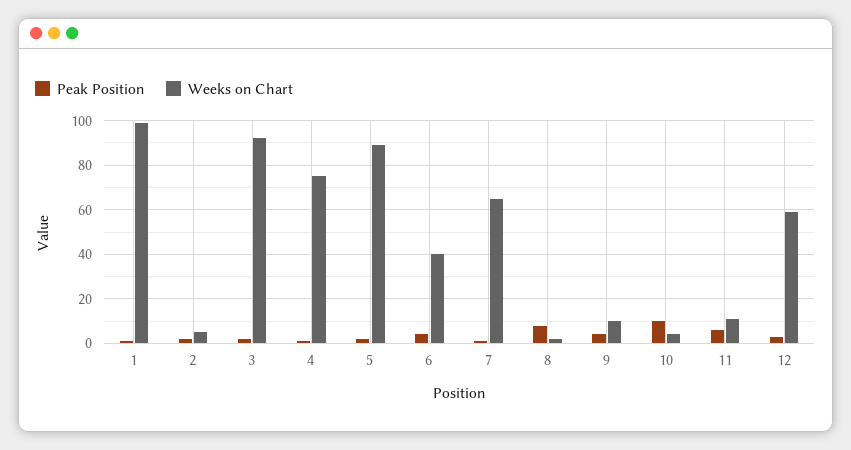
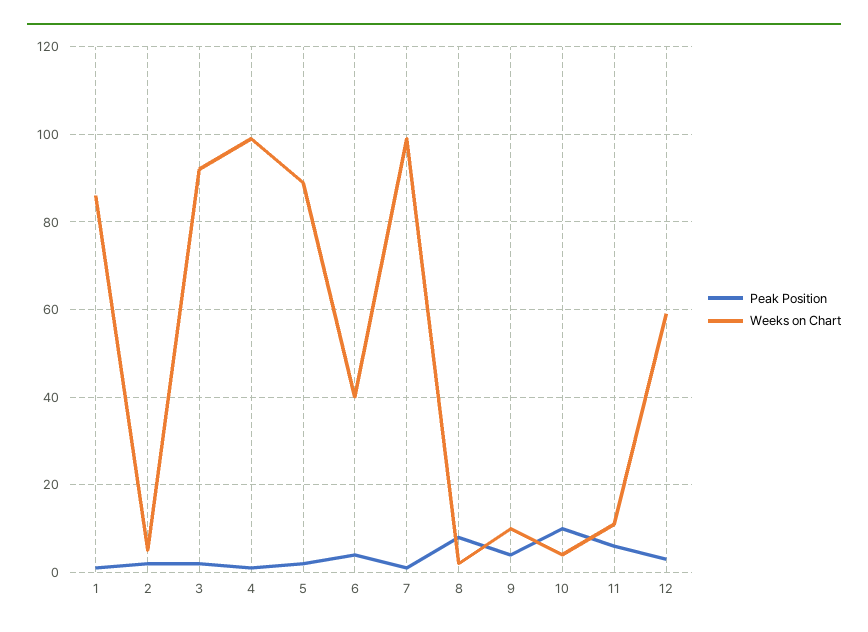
Weeks on Chart, 1: 100 -> 85
Weeks on Chart, 4: 75 -> 100
Weeks on Chart, 7: 65 -> 100

